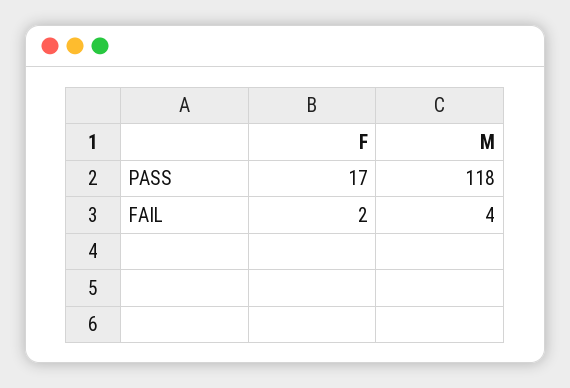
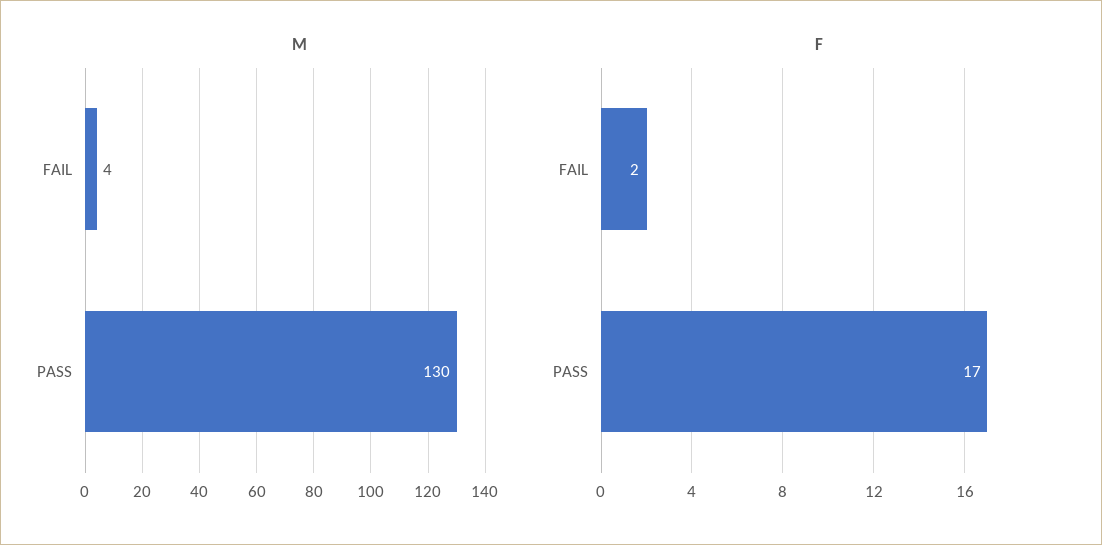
M, PASS: 118 -> 130

